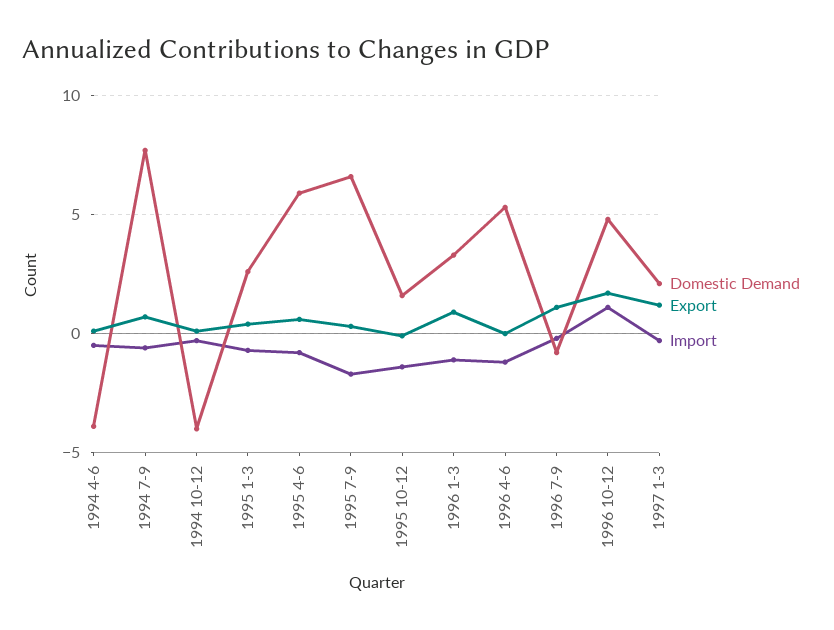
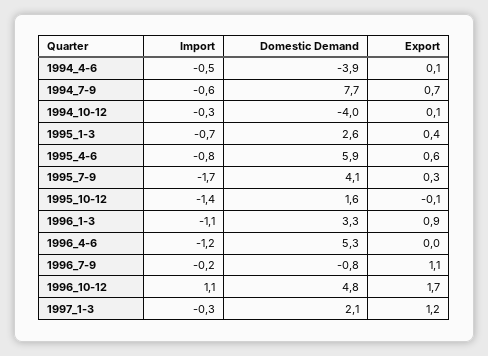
Domestic Demand, 1995 7-9: 6.5 -> 4.1

